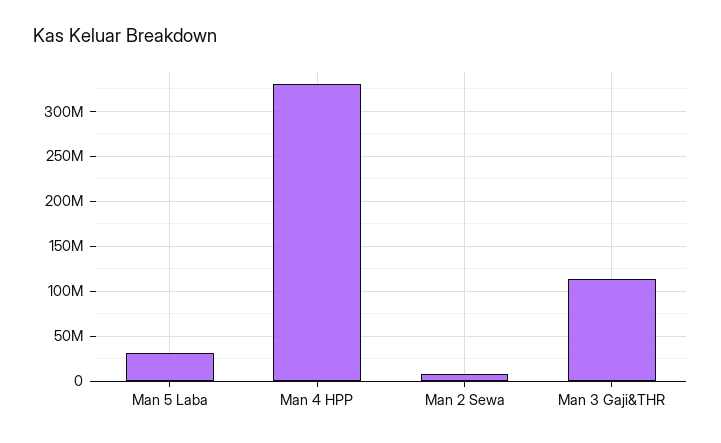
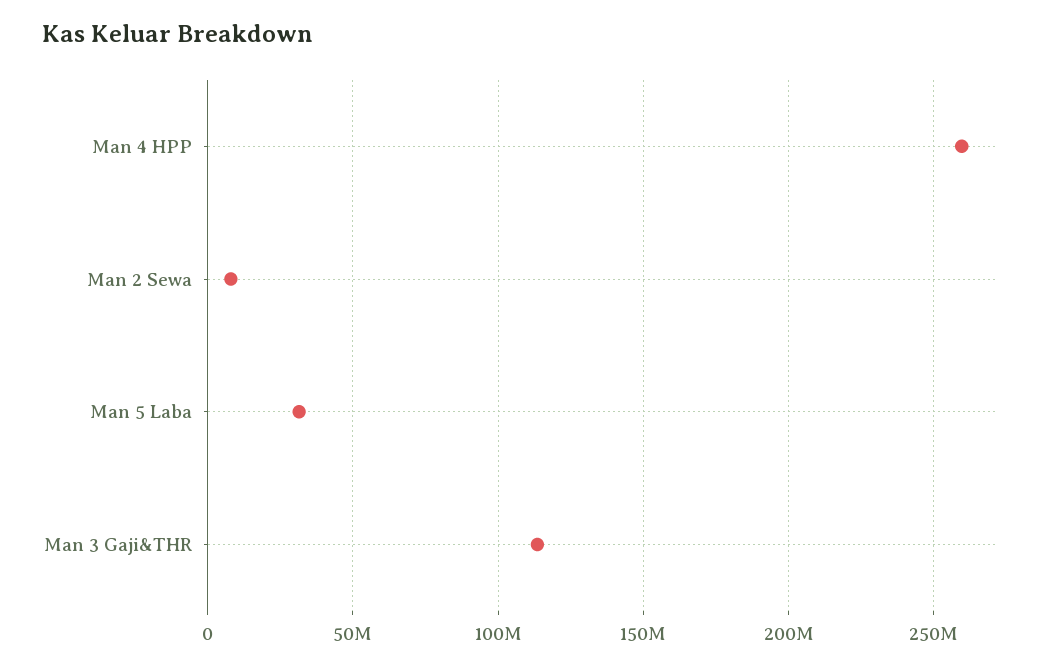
Man 4 HPP: 330000000 -> 260000000

